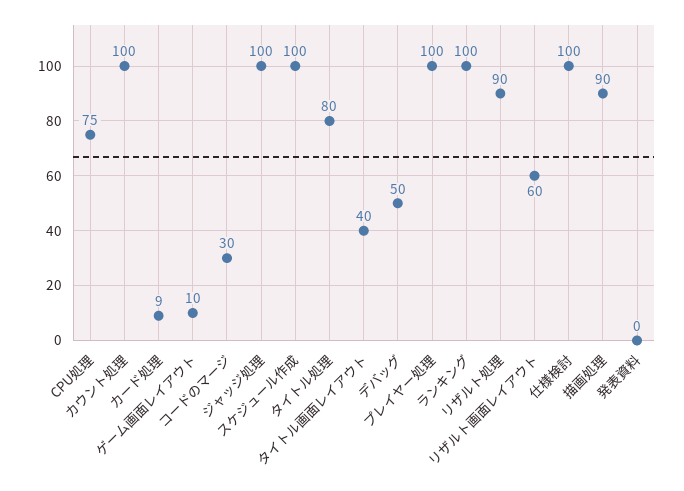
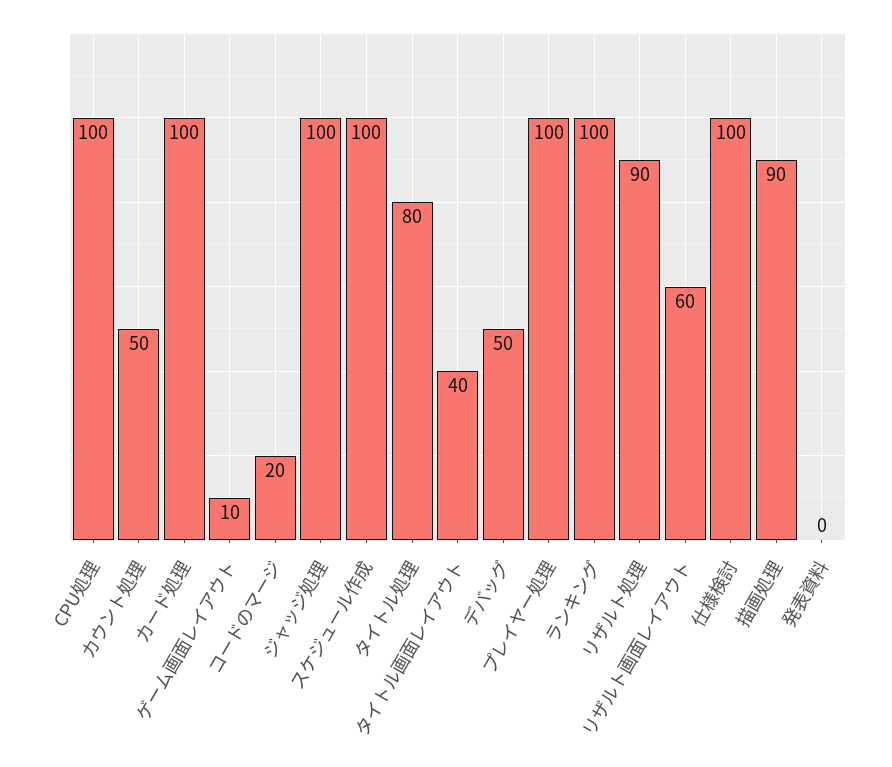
CPU処理: 75 -> 100
カウント処理: 100 -> 50
カード処理: 9 -> 100
コードのマージ: 30 -> 20

